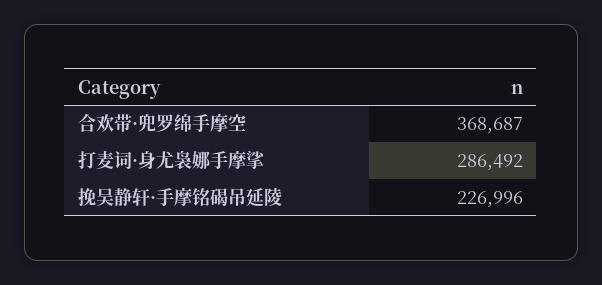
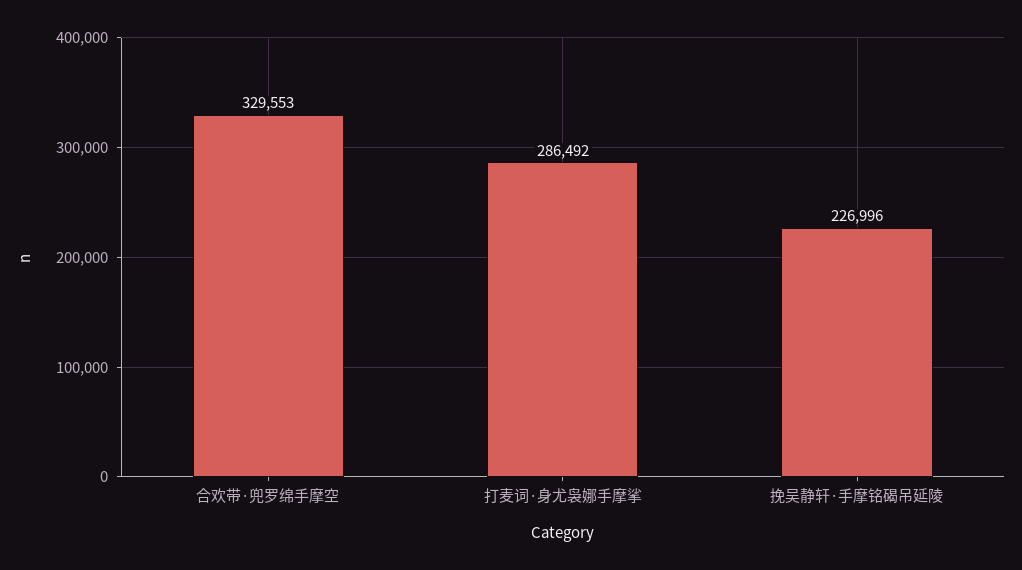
合欢带·兜罗绵手摩空: 368687 -> 329553

